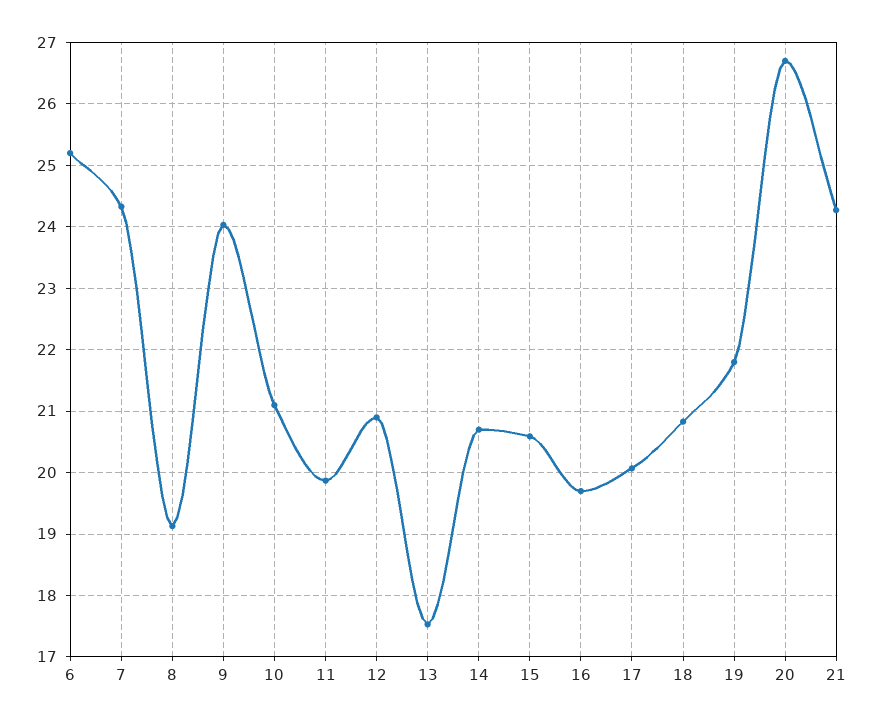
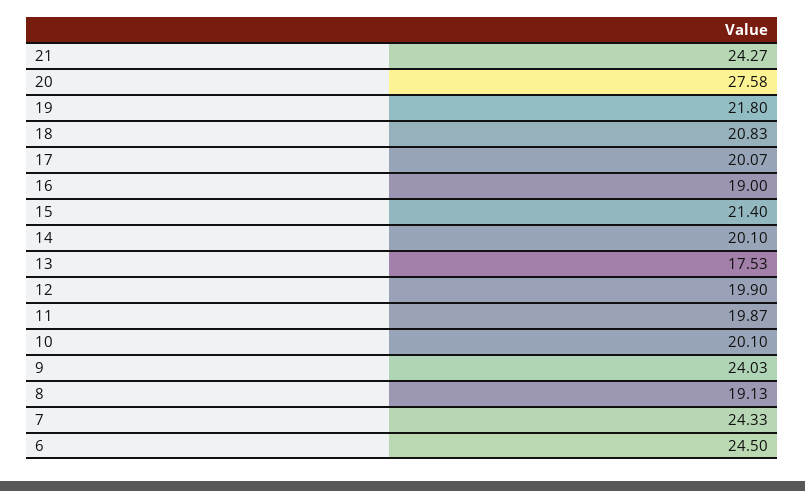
6: 25.2 -> 24.5
10: 21.1 -> 20.1
12: 20.9 -> 19.9
14: 20.7 -> 20.1
15: 20.6 -> 21.4
16: 19.7 -> 19
20: 26.7 -> 27.58

